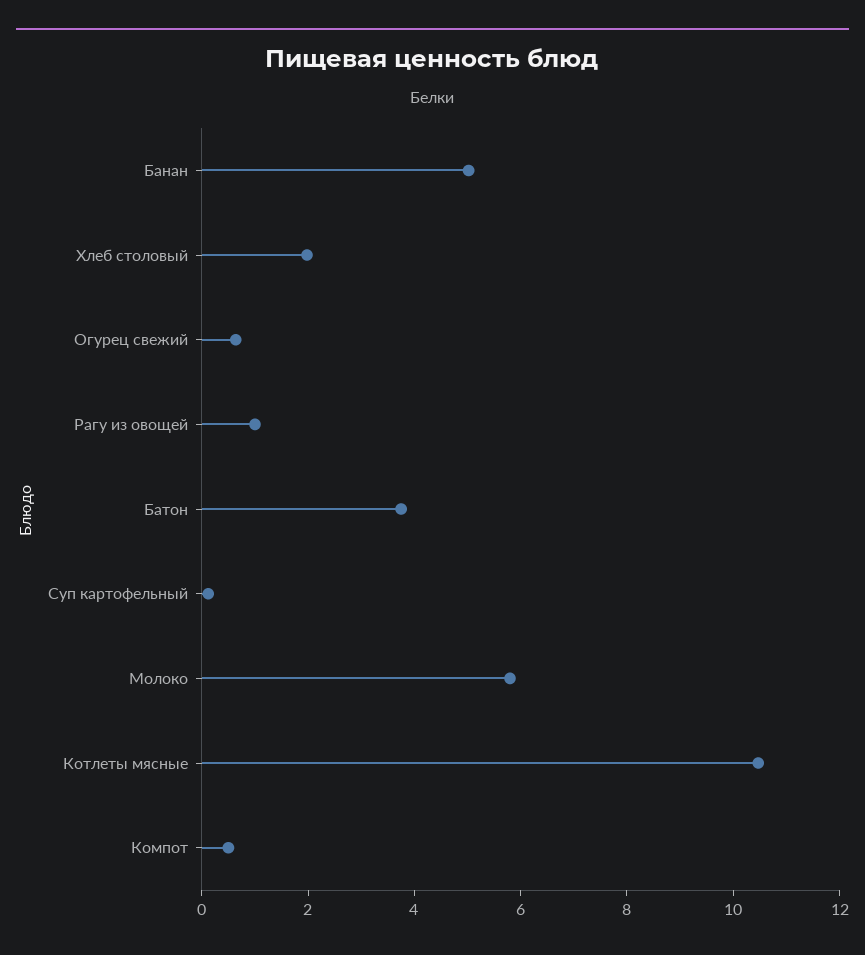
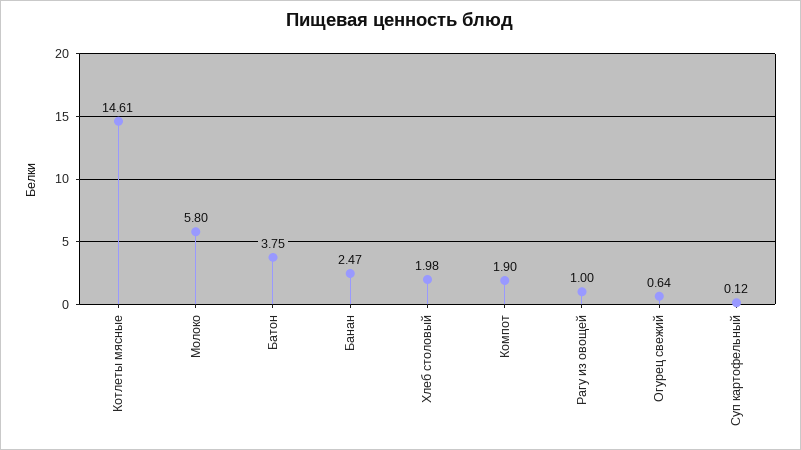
Банан: 5 -> 2.47
Котлеты мясные: 10.5 -> 14.61
Компот: 0.5 -> 1.9

